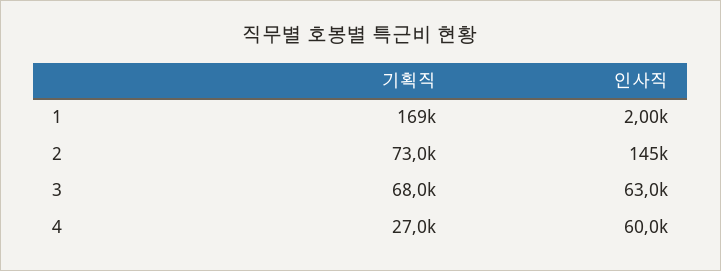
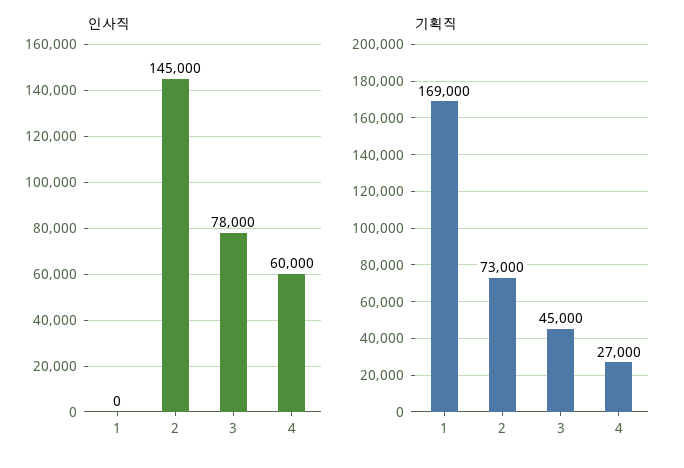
인사직, 1: 2000 -> 0
기획직, 3: 68000 -> 45000
인사직, 3: 63000 -> 78000

